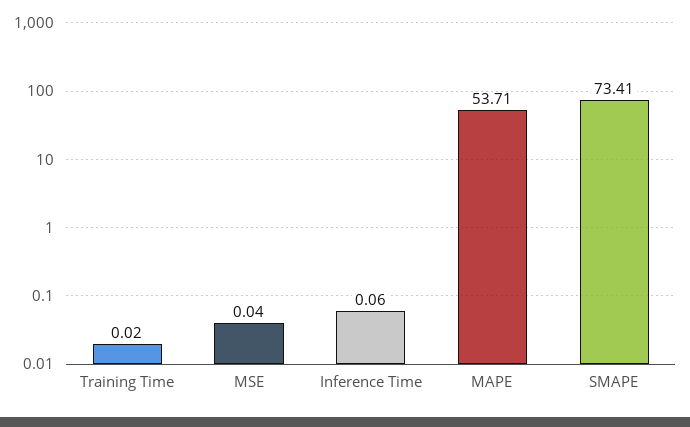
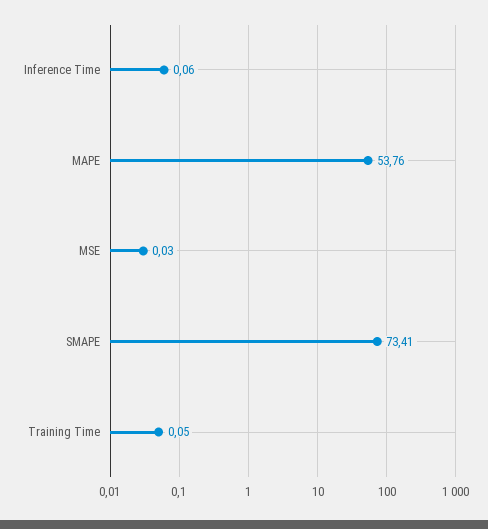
Training Time: 0.02 -> 0.05
MSE: 0.04 -> 0.03
MAPE: 53.71 -> 53.76

